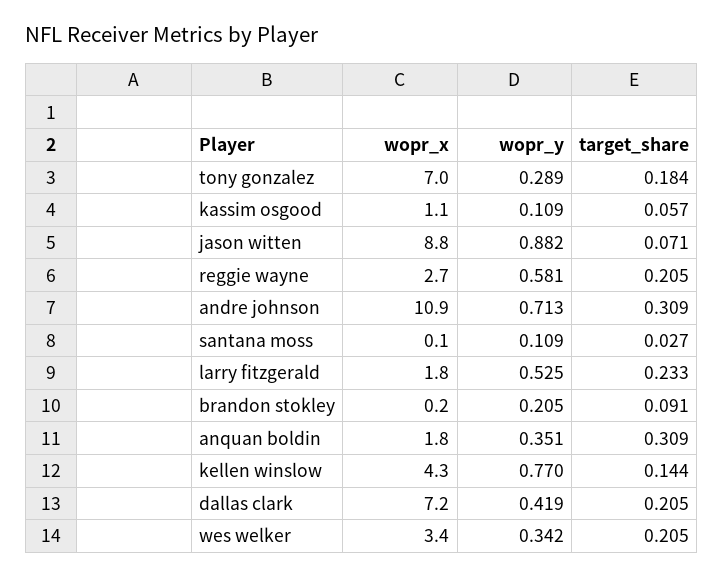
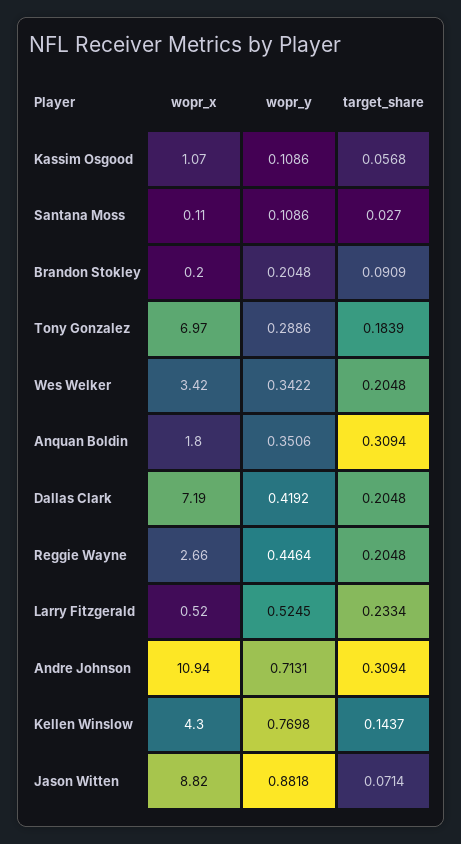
wopr_y, reggie wayne: 0.581 -> 0.4464
wopr_x, larry fitzgerald: 1.8 -> 0.52

